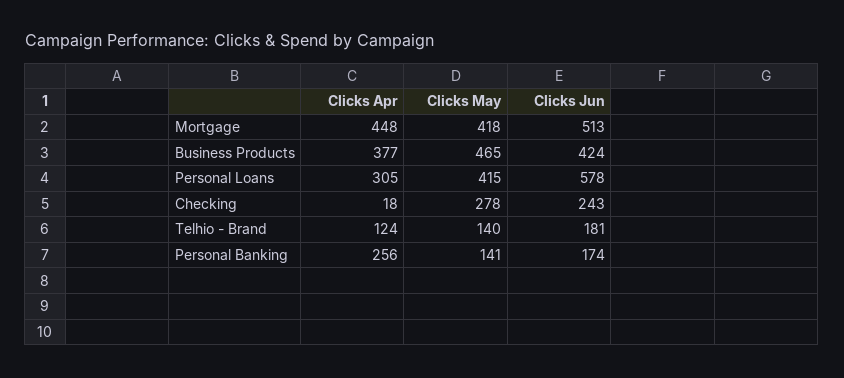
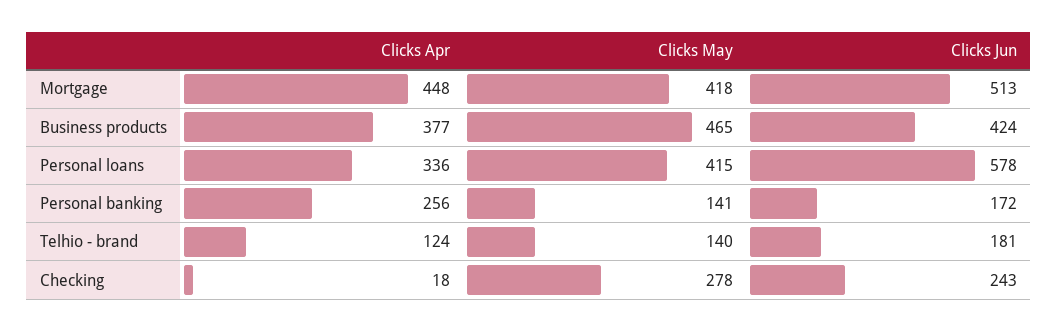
Clicks Apr, Personal Loans: 305 -> 336
Clicks Jun, Personal Banking: 174 -> 172

